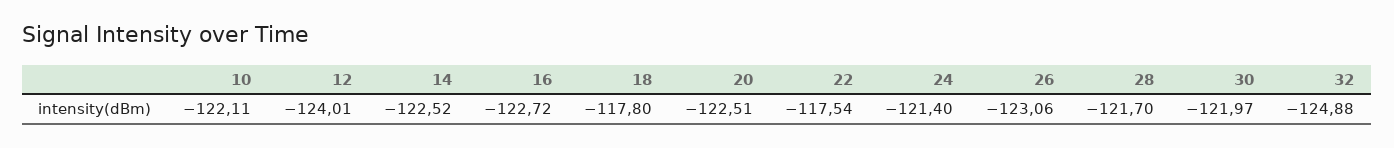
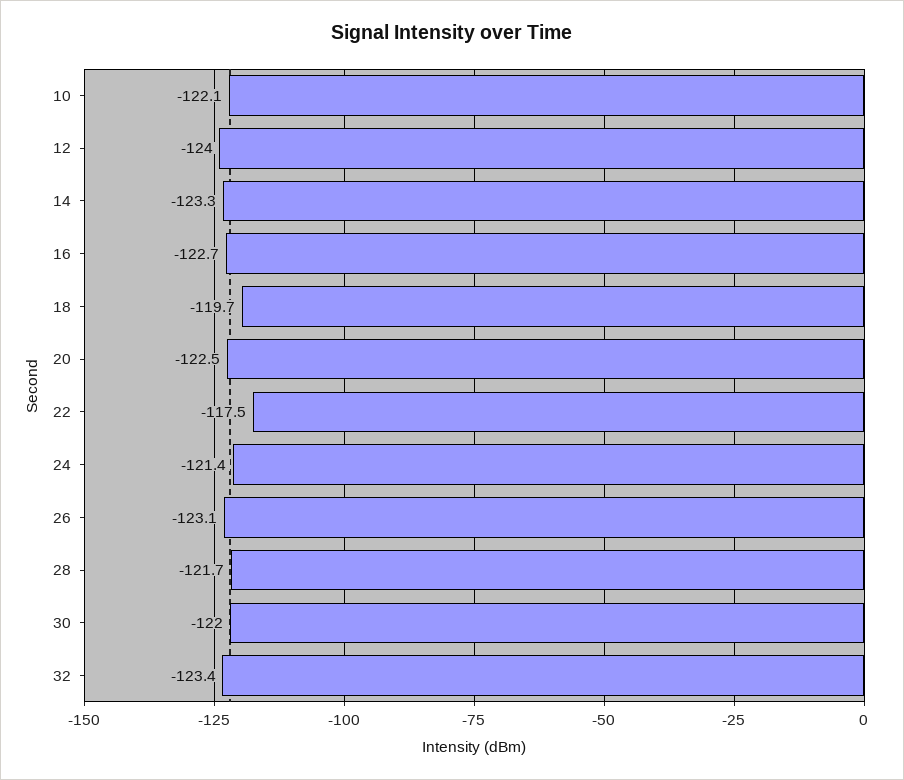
14: -122.52 -> -123.3
18: -117.8 -> -119.7
32: -124.88 -> -123.4

